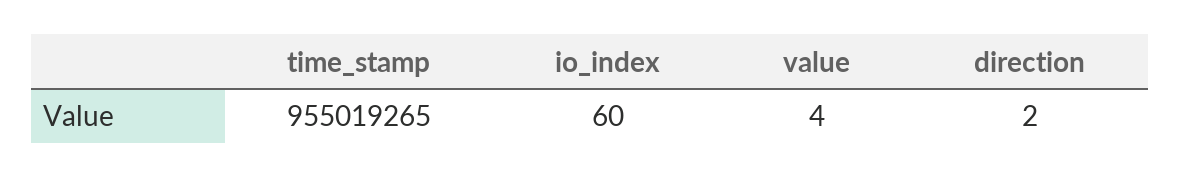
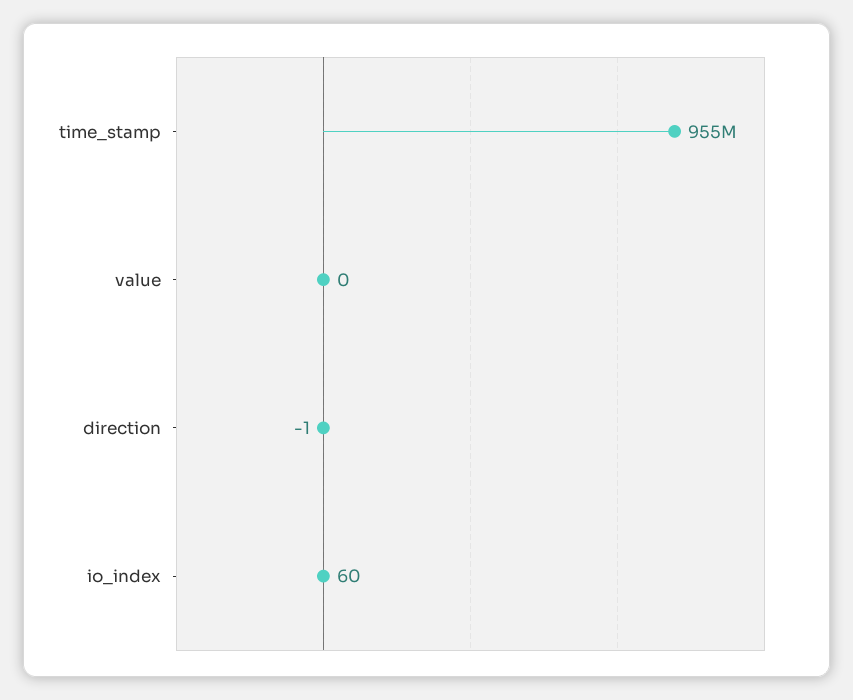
value: 4 -> 0
direction: 2 -> -1

